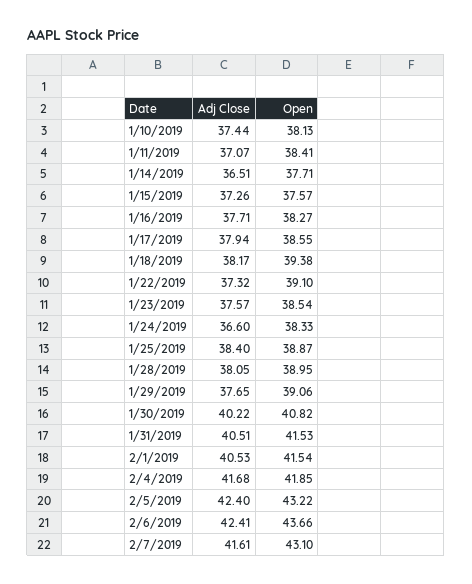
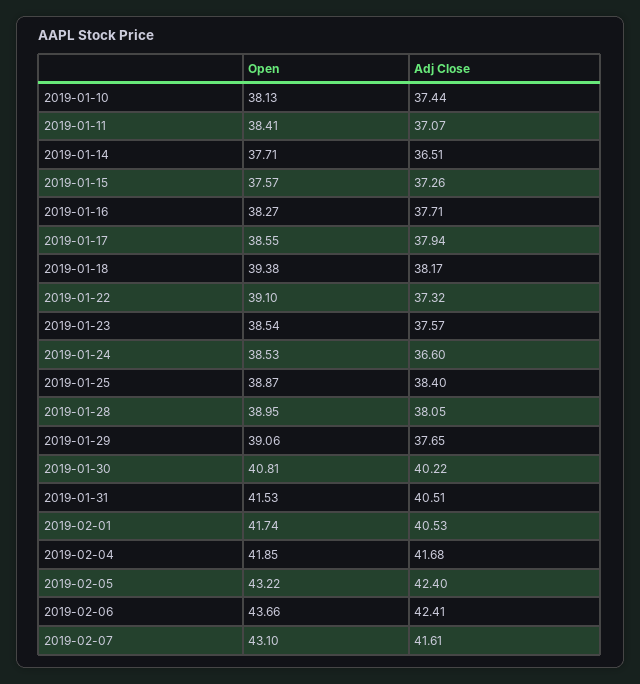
Open, 1/24/2019: 38.33 -> 38.53
Open, 1/30/2019: 40.82 -> 40.81
Open, 2/1/2019: 41.54 -> 41.74

